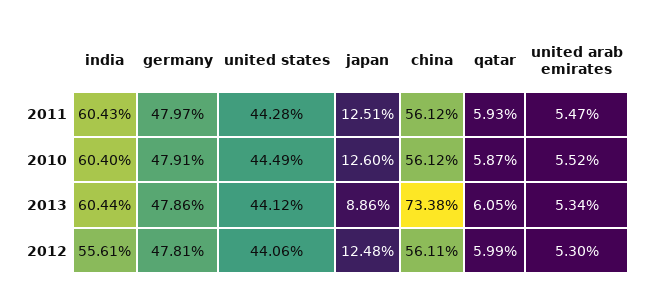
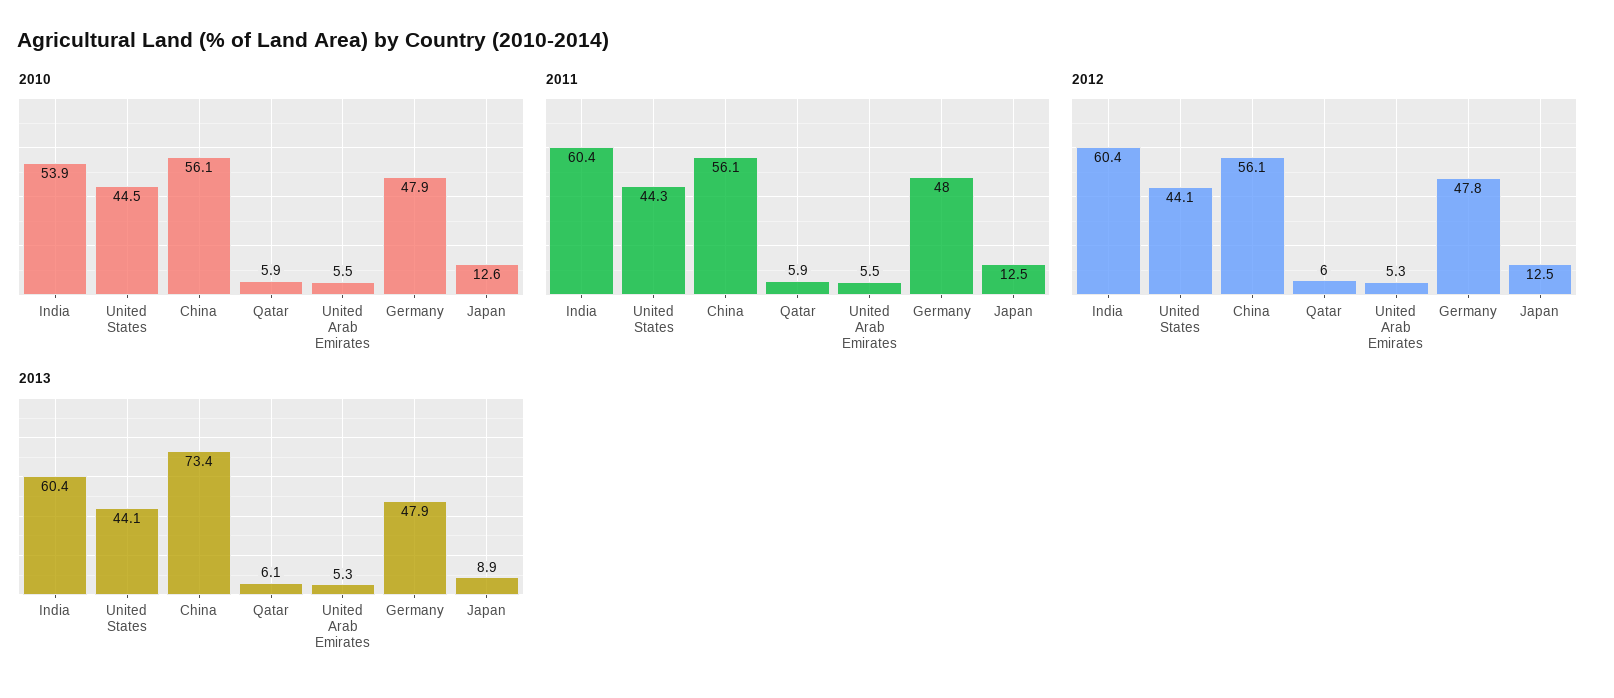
2010, india: 60.4 -> 53.9
2012, india: 55.61 -> 60.4

